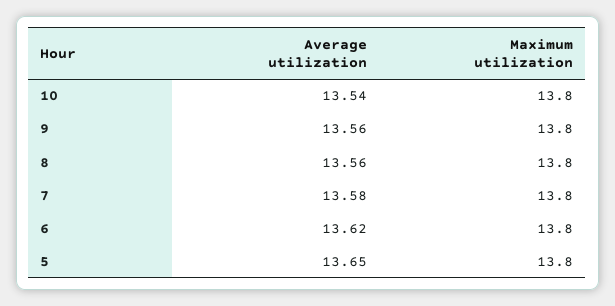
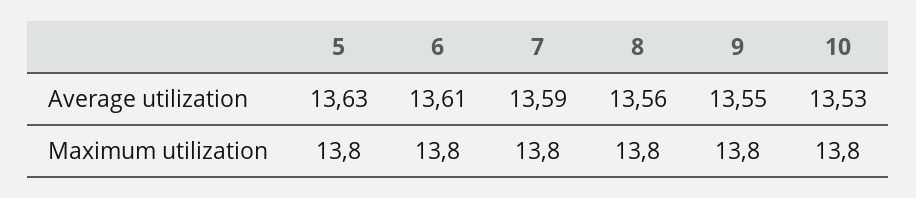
Average utilization, 10: 13.54 -> 13.53
Average utilization, 9: 13.56 -> 13.55
Average utilization, 7: 13.58 -> 13.59
Average utilization, 6: 13.62 -> 13.61
Average utilization, 5: 13.65 -> 13.63

